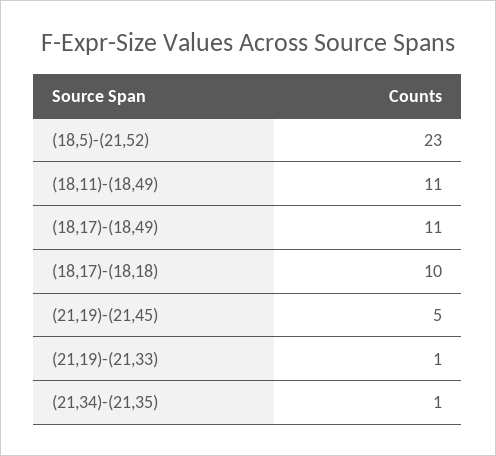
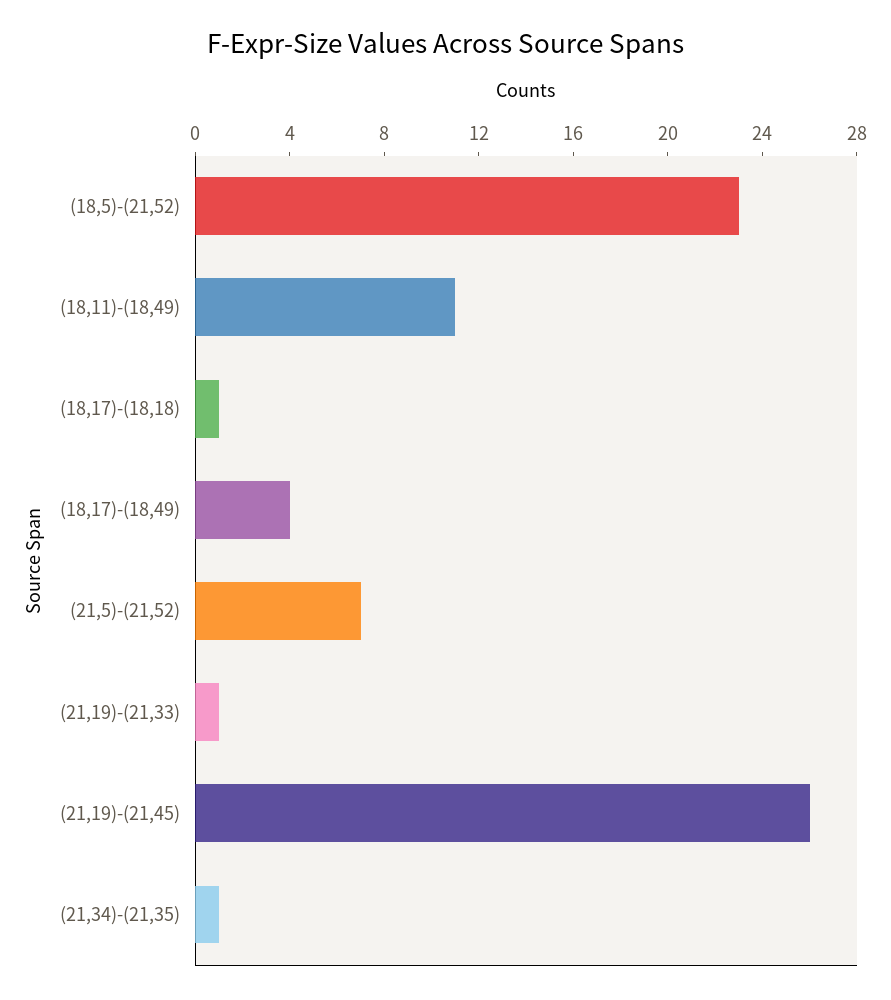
(18,17)-(18,49): 11 -> 4
(18,17)-(18,18): 10 -> 1
(21,19)-(21,45): 5 -> 26
(21,5)-(21,52): none -> 7

